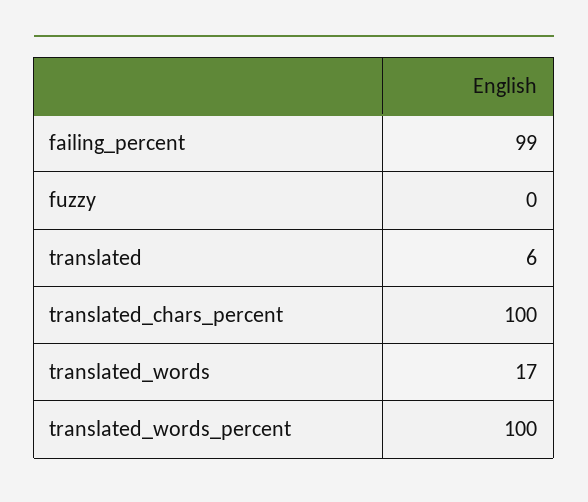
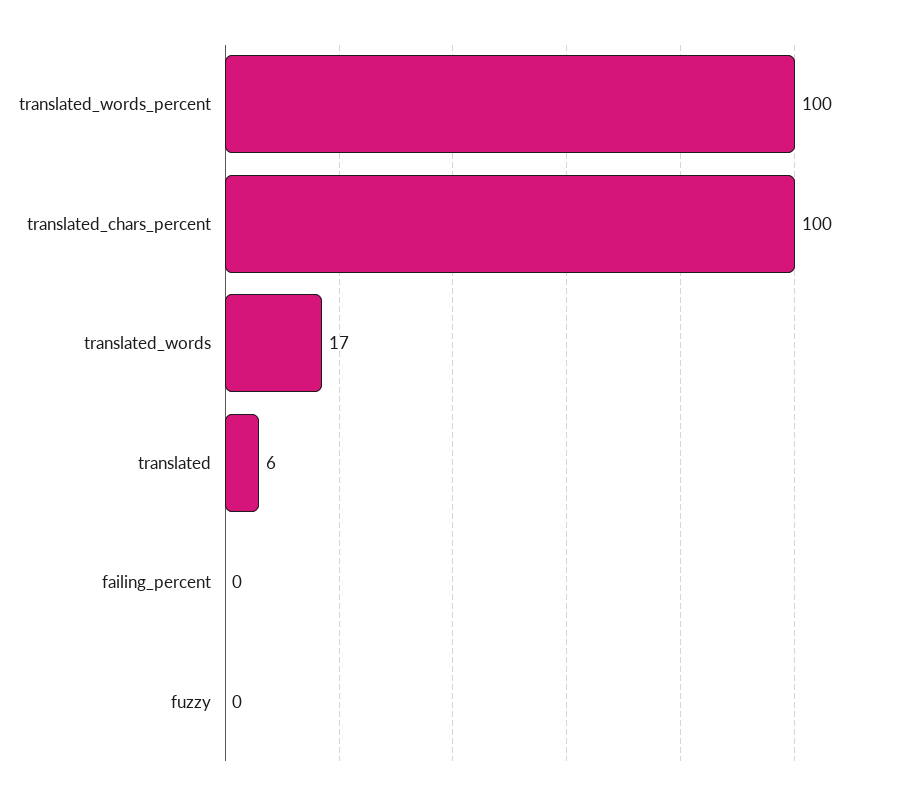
failing_percent: 99 -> 0

